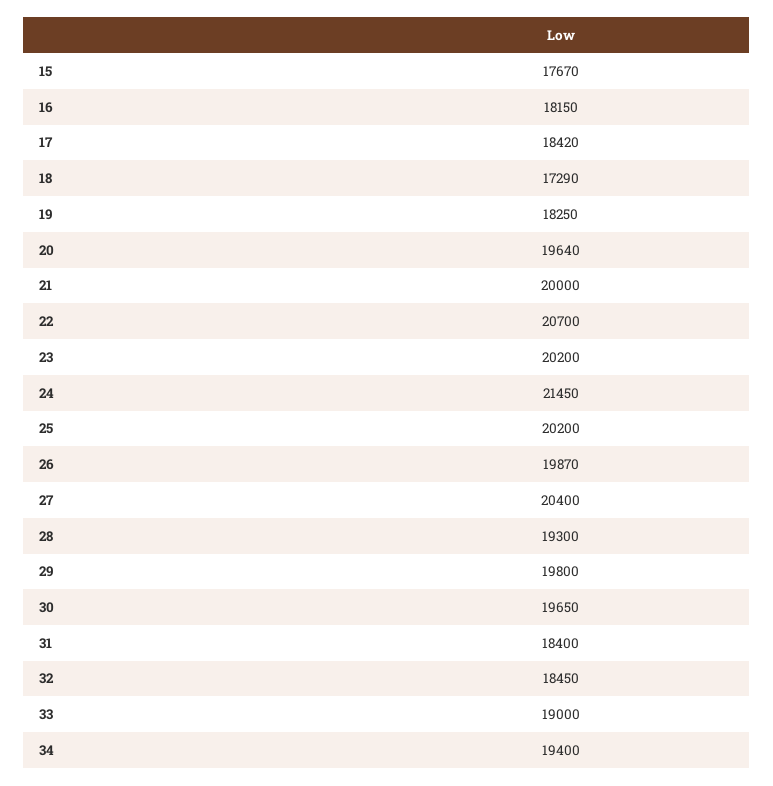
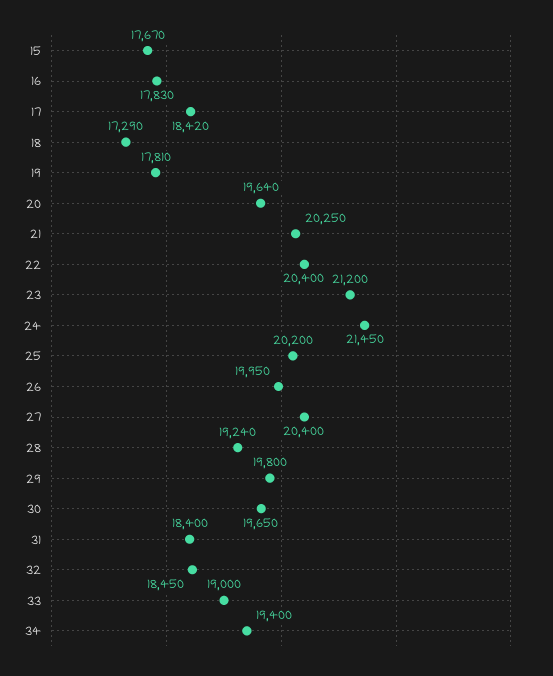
16: 18150 -> 17830
19: 18250 -> 17810
21: 20000 -> 20250
22: 20700 -> 20400
23: 20200 -> 21200
26: 19870 -> 19950
28: 19300 -> 19240

